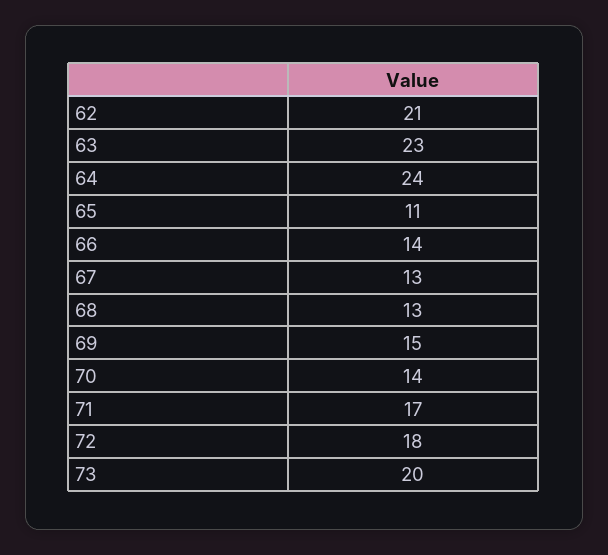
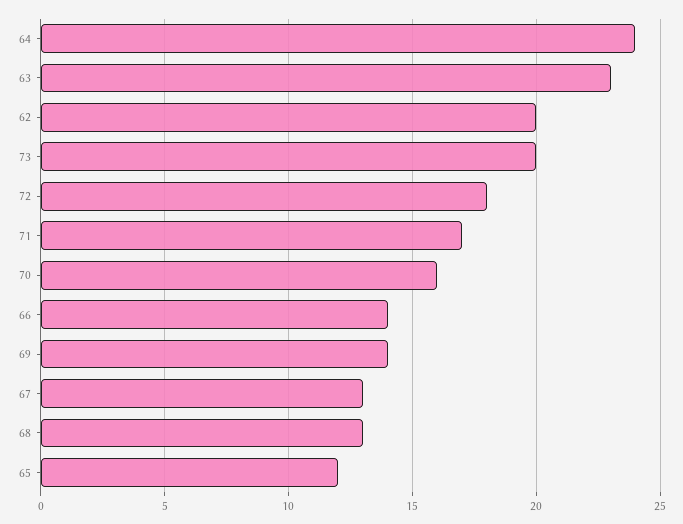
62: 21 -> 20
65: 11 -> 12
69: 15 -> 14
70: 14 -> 16

